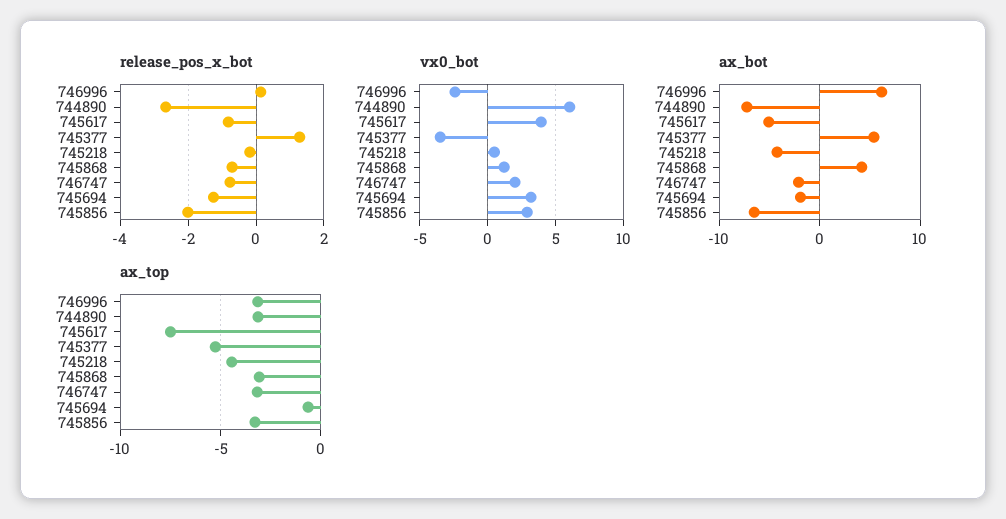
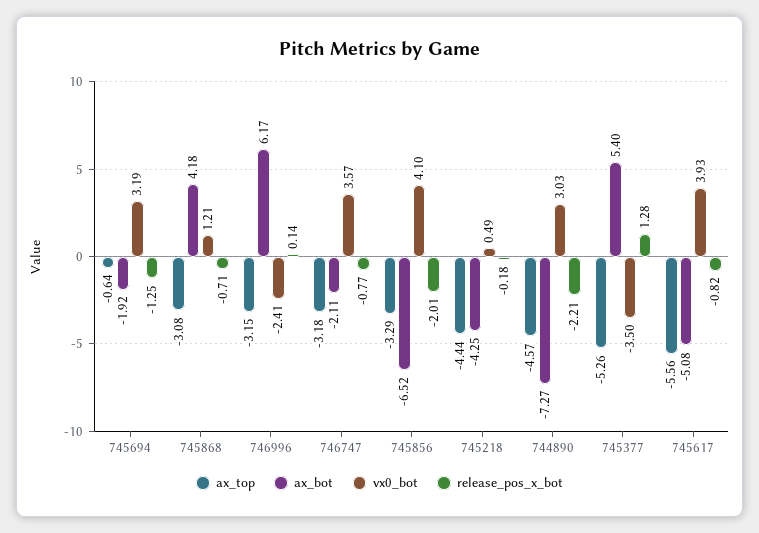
release_pos_x_bot, 744890: -2.6 -> -2.21
vx0_bot, 744890: 6 -> 3.03
vx0_bot, 746747: 2 -> 3.57
vx0_bot, 745856: 3 -> 4.1
ax_top, 744890: -3 -> -4.57
ax_top, 745617: -7.5 -> -5.56

